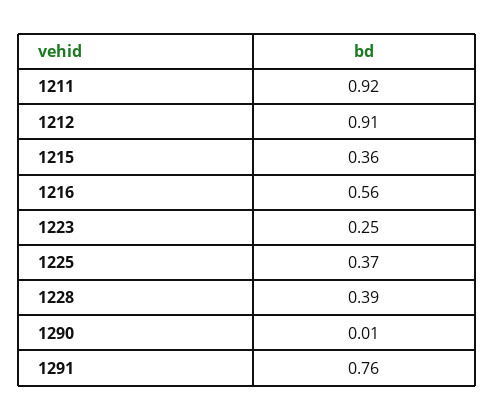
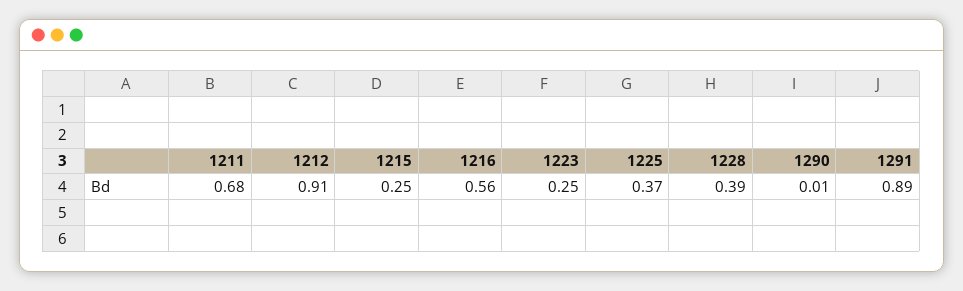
1211: 0.92 -> 0.68
1215: 0.36 -> 0.25
1291: 0.76 -> 0.89

